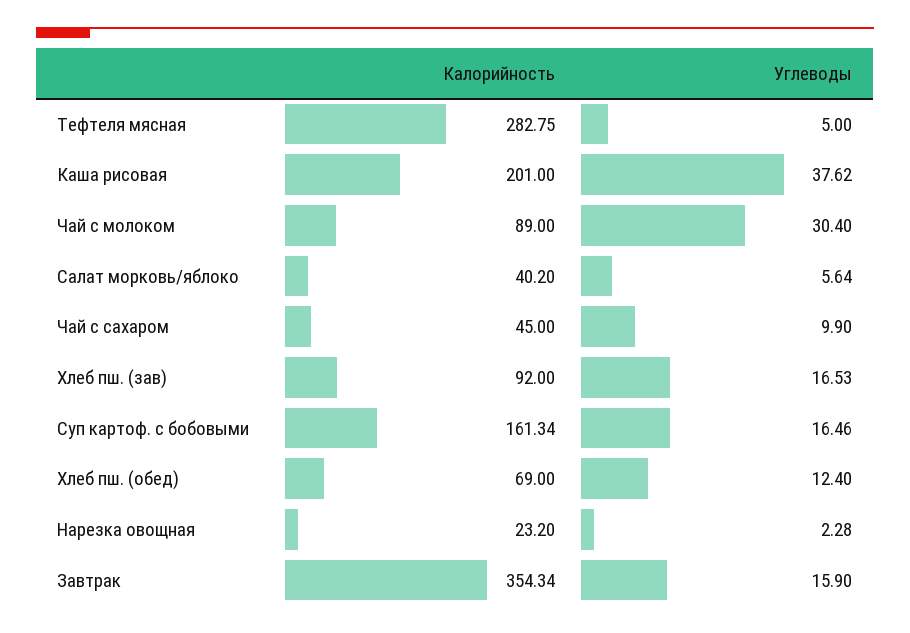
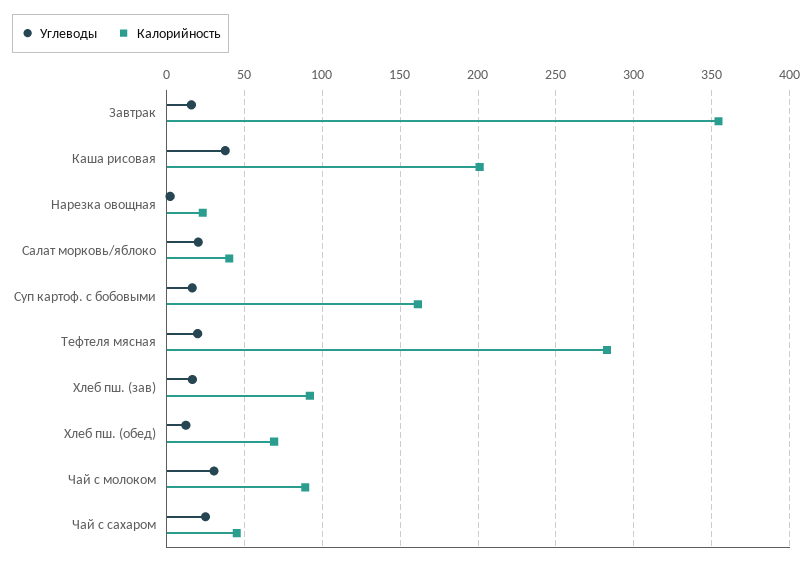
Углеводы, Тефтеля мясная: 5 -> 20
Углеводы, Салат морковь/яблоко: 5.64 -> 20
Углеводы, Чай с сахаром: 9.9 -> 25

